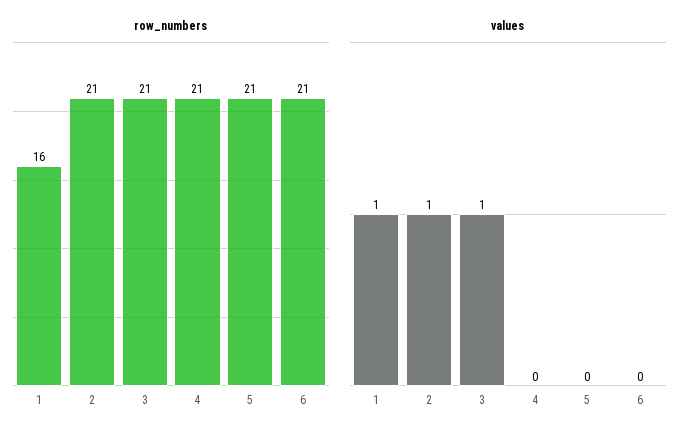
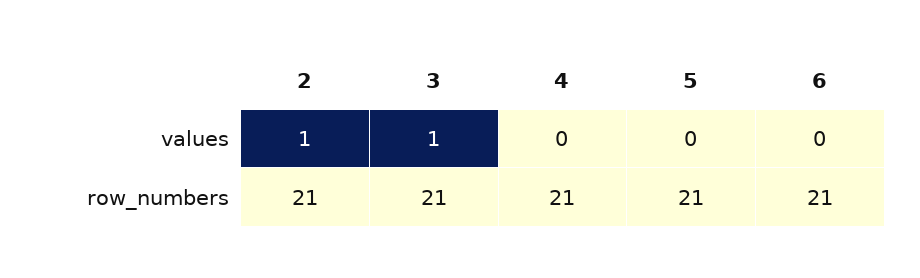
row_numbers, 1: 16 -> none
values, 1: 1 -> none

